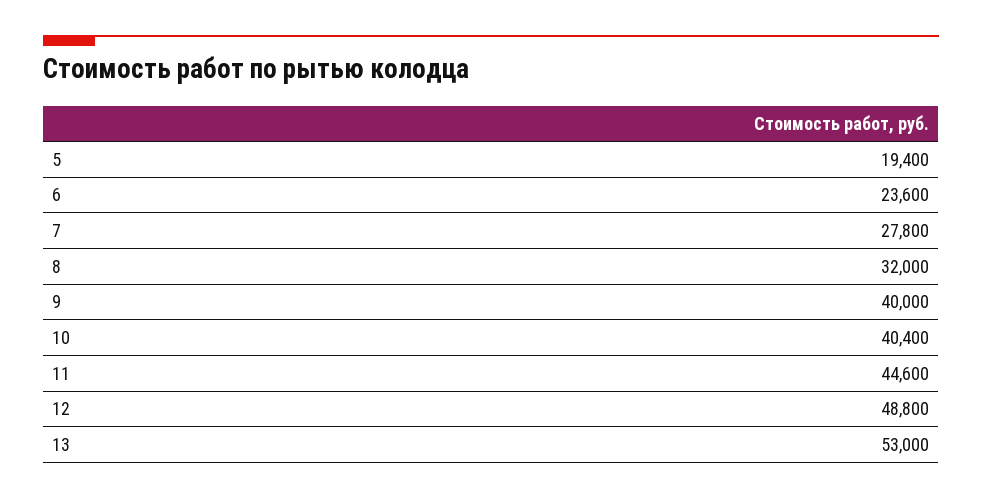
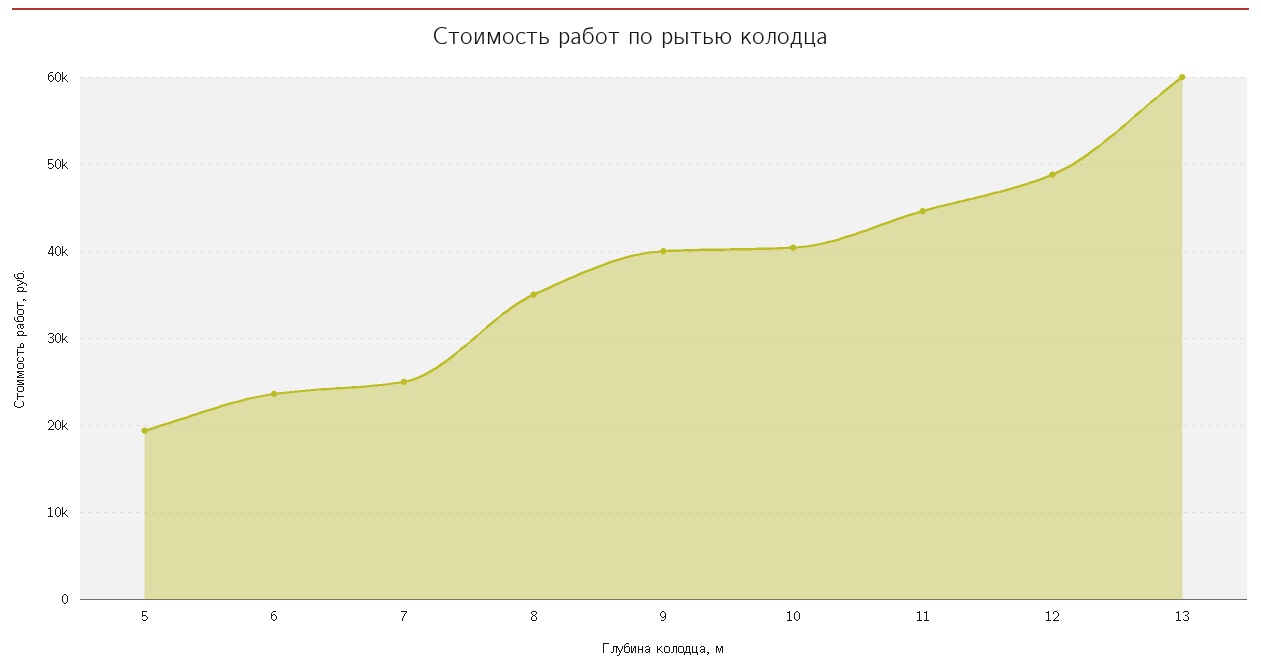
7: 27800 -> 25000
8: 32000 -> 35000
13: 53000 -> 60000

